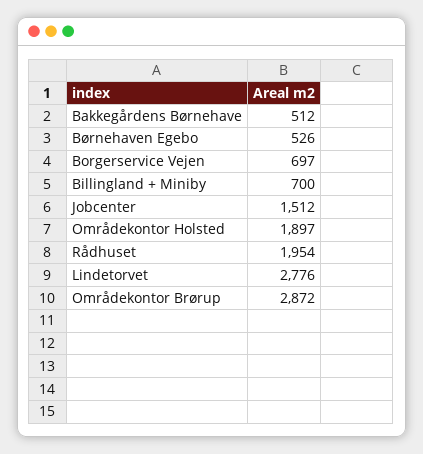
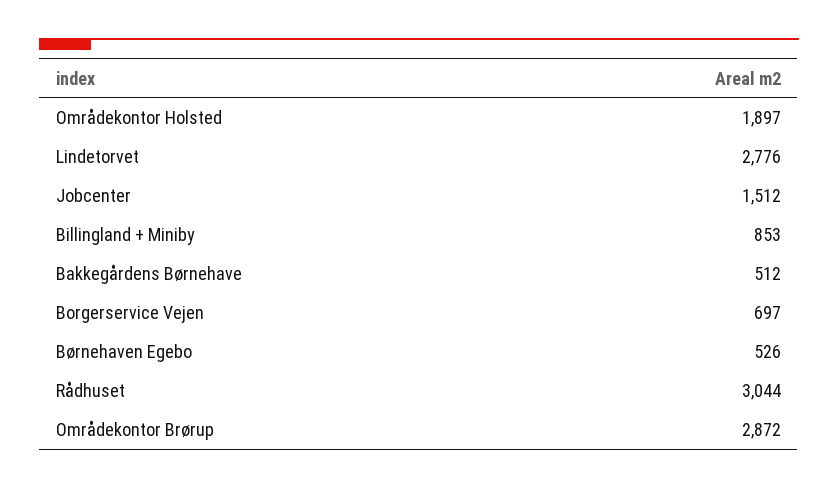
Billingland + Miniby: 700 -> 853
Rådhuset: 1954 -> 3044

